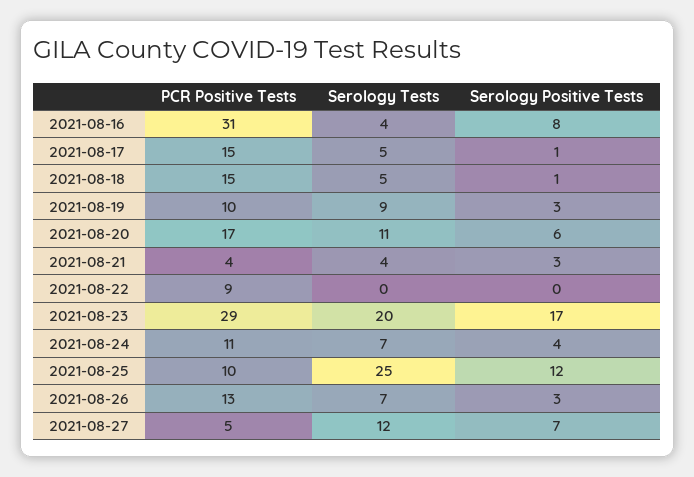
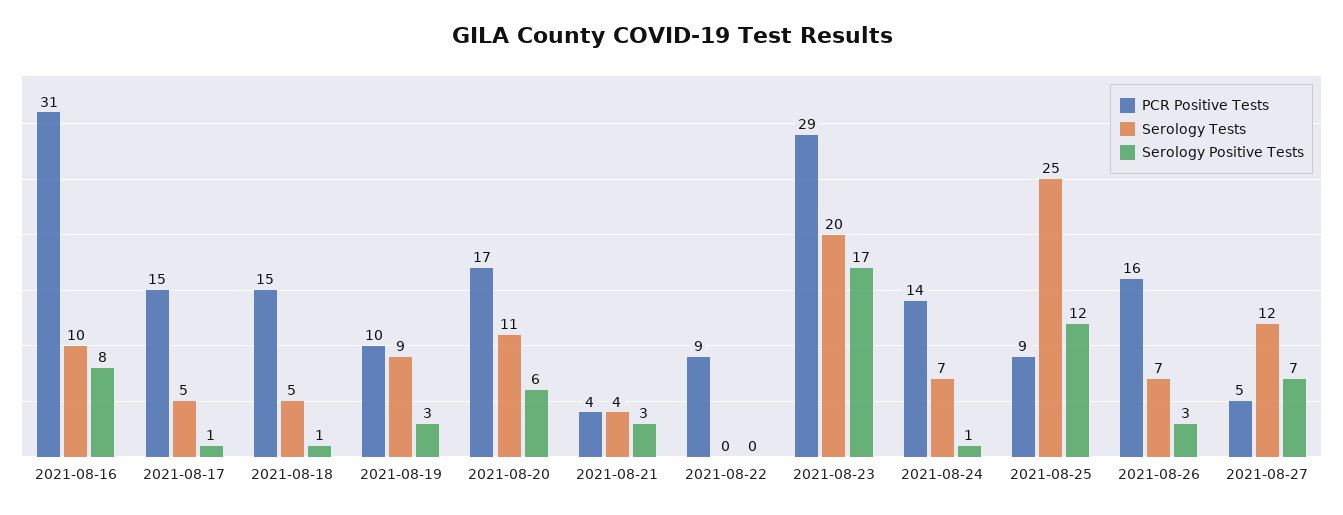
Serology Tests, 2021-08-16: 4 -> 10
PCR Positive Tests, 2021-08-24: 11 -> 14
Serology Positive Tests, 2021-08-24: 4 -> 1
PCR Positive Tests, 2021-08-25: 10 -> 9
PCR Positive Tests, 2021-08-26: 13 -> 16

